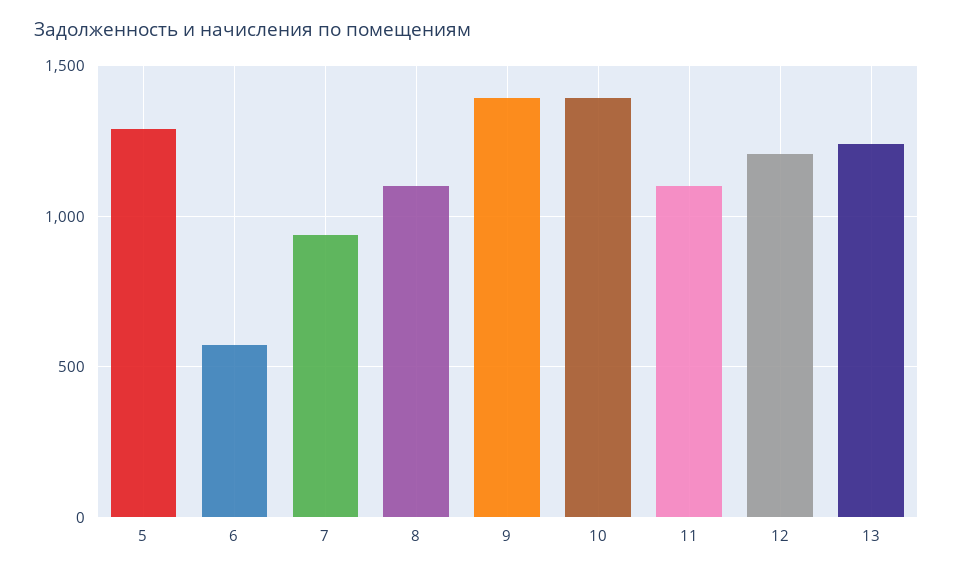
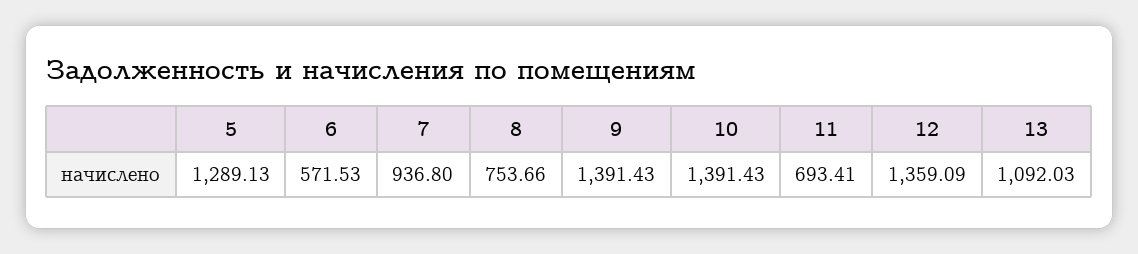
8: 1100 -> 753.66
11: 1100 -> 693.41
12: 1200 -> 1359.09
13: 1250 -> 1092.03

